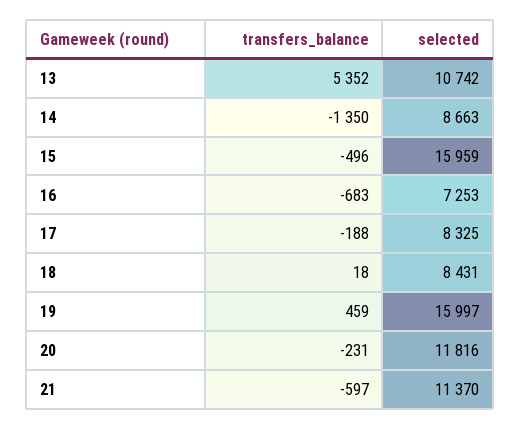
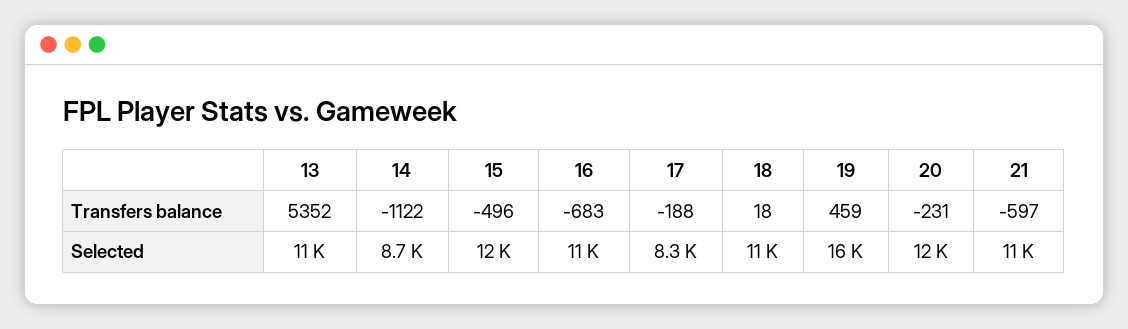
transfers_balance, 14: -1350 -> -1122
selected, 15: 15959 -> 12000
selected, 16: 7253 -> 11000
selected, 18: 8431 -> 11000

